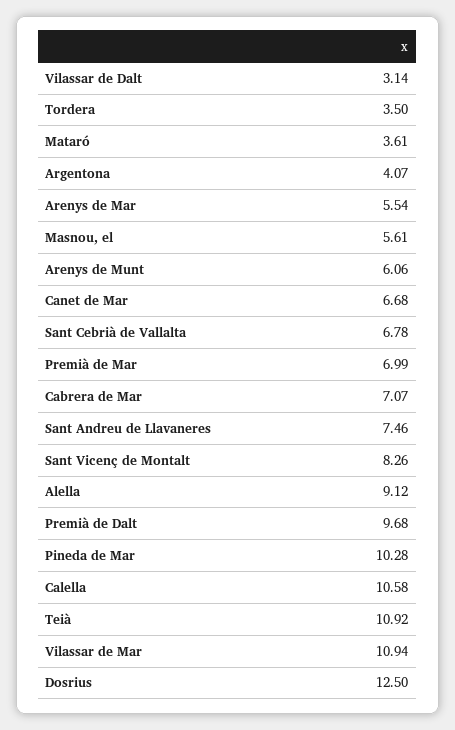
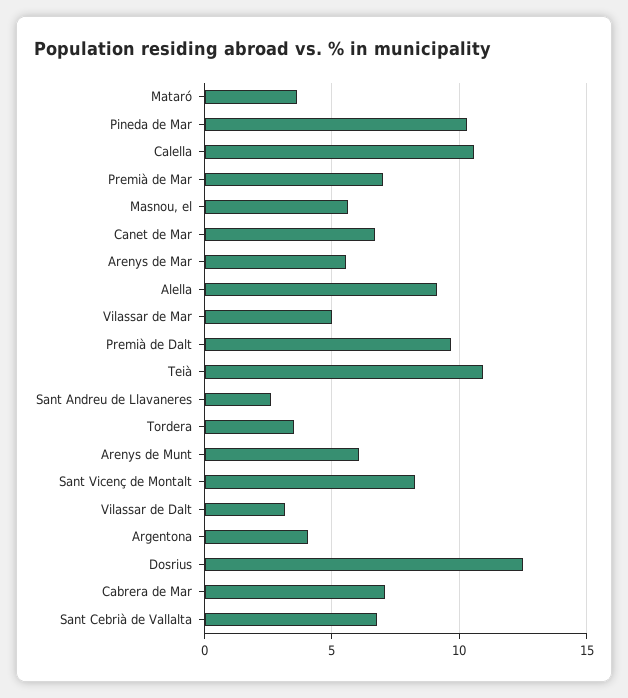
Sant Andreu de Llavaneres: 7.46 -> 2.5
Vilassar de Mar: 10.94 -> 5

